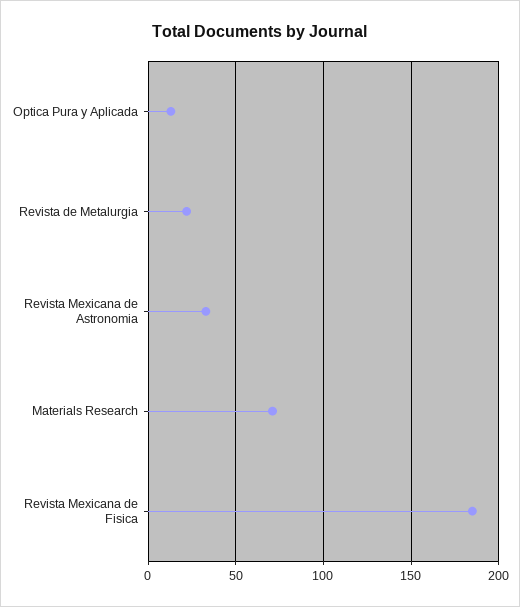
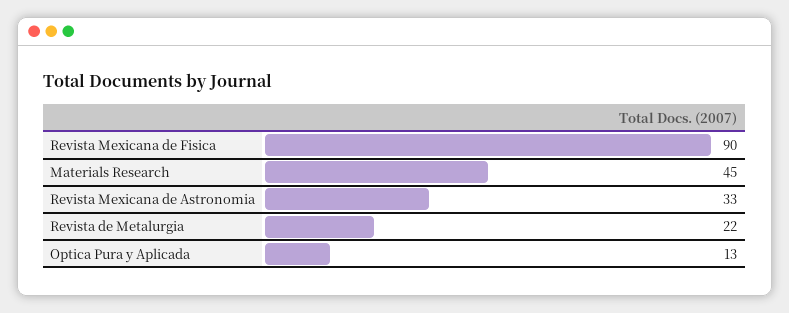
Materials Research: 70 -> 45
Revista Mexicana de Fisica: 185 -> 90

